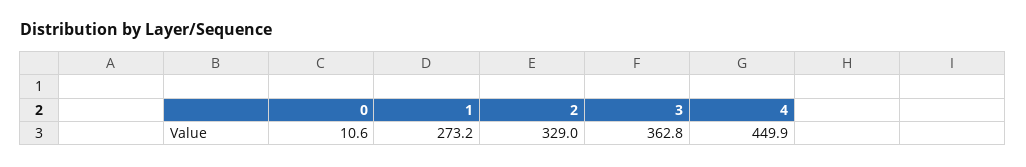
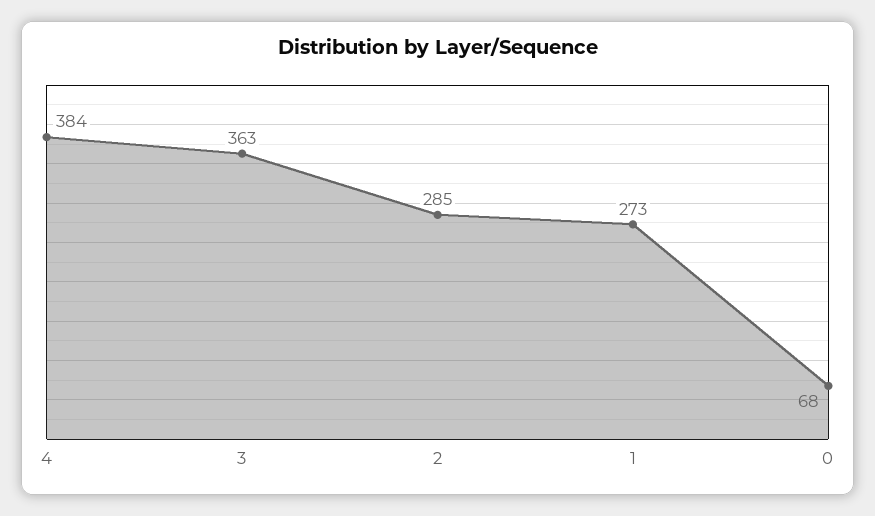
0: 10.6 -> 68
2: 329 -> 285
4: 449.9 -> 384

